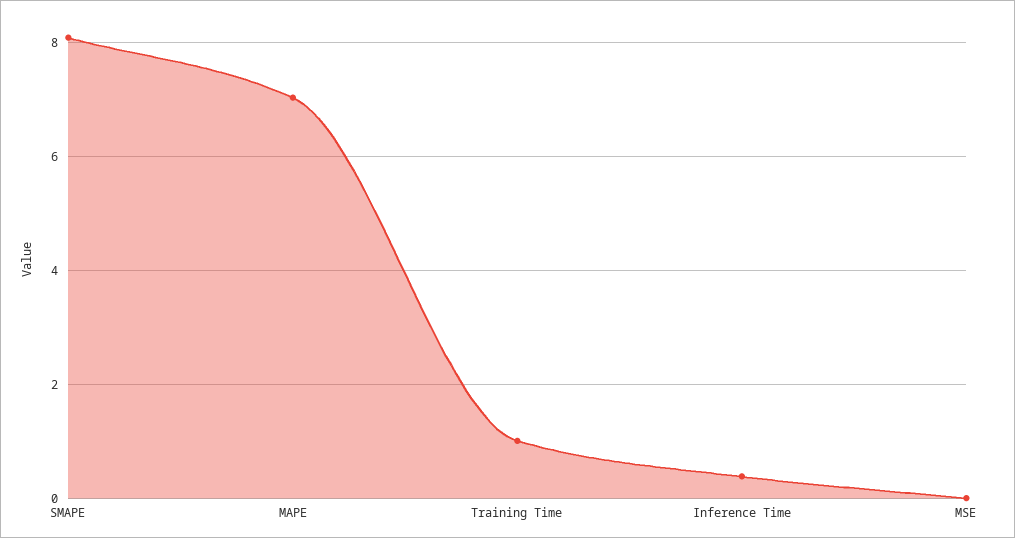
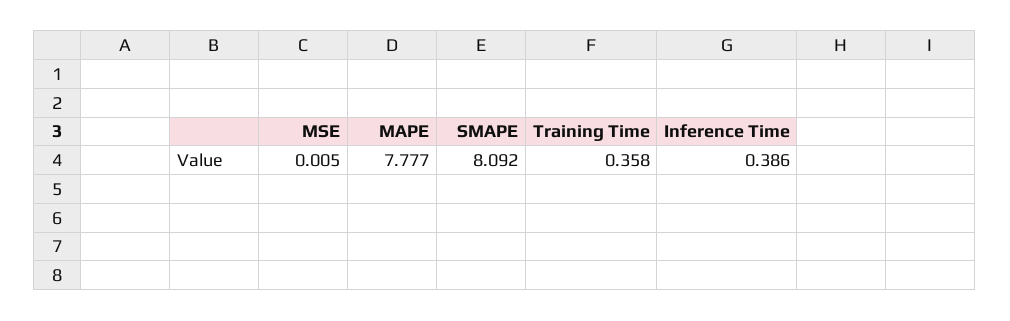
MAPE: 7 -> 7.777
Training Time: 1 -> 0.358

